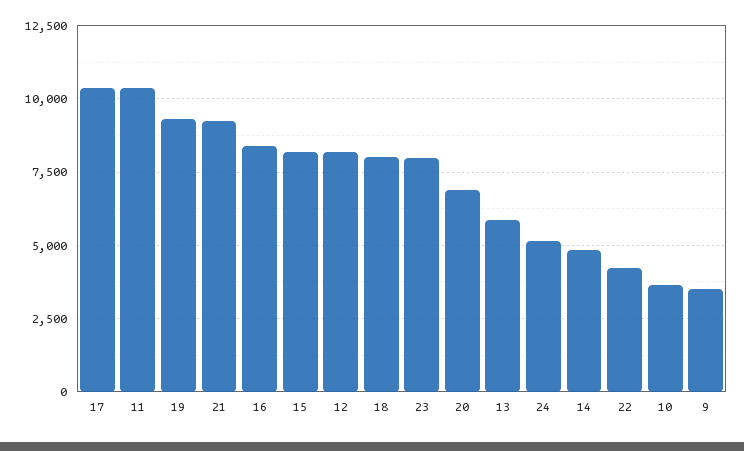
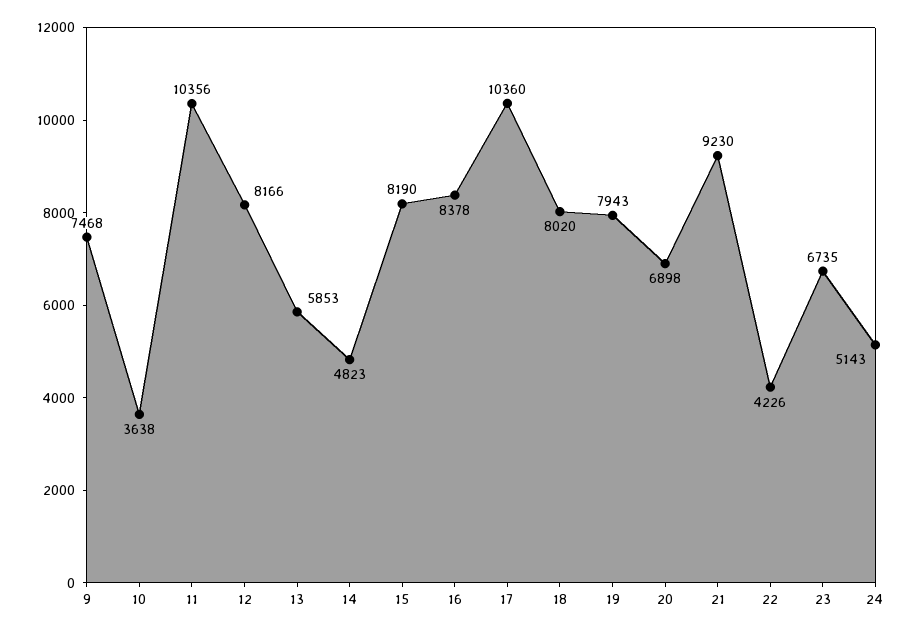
19: 9250 -> 7943
23: 8000 -> 6735
9: 3500 -> 7468

